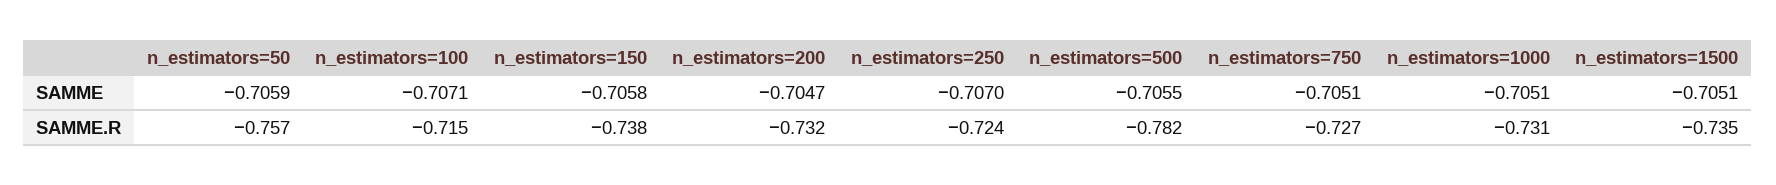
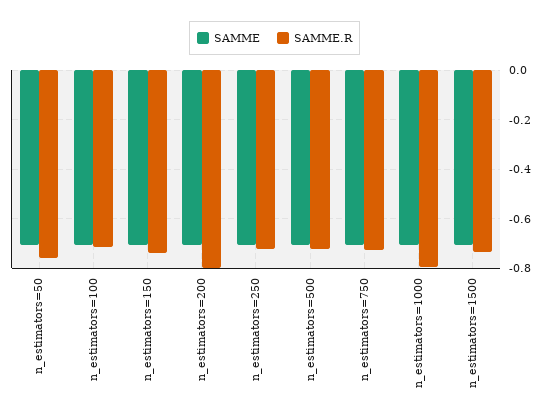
SAMME.R, n_estimators=200: -0.732 -> -0.8
SAMME.R, n_estimators=500: -0.782 -> -0.725
SAMME.R, n_estimators=1000: -0.731 -> -0.8

